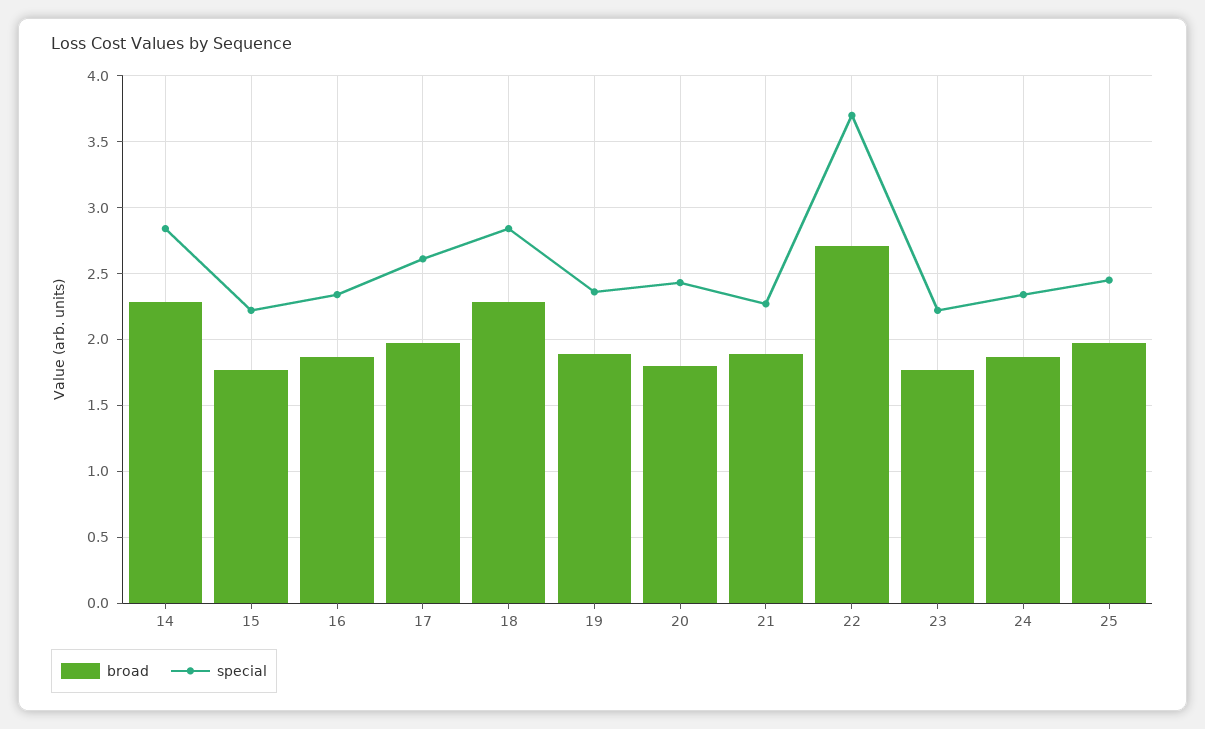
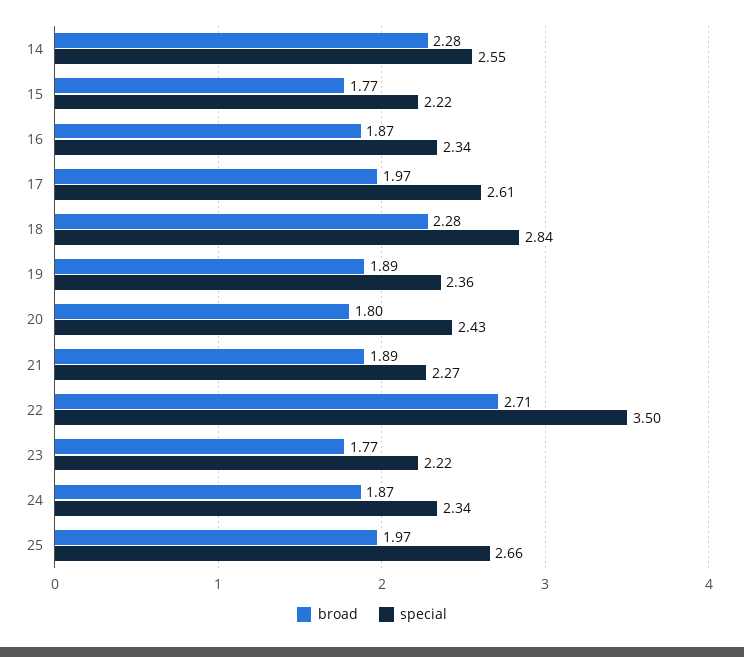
special, 14: 2.85 -> 2.55
special, 22: 3.7 -> 3.5
special, 25: 2.45 -> 2.66

